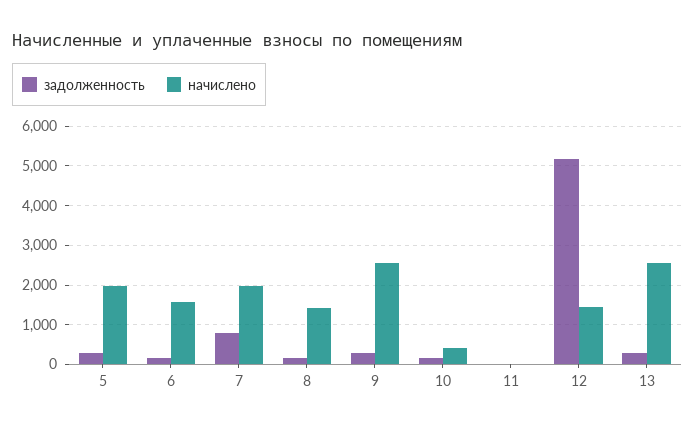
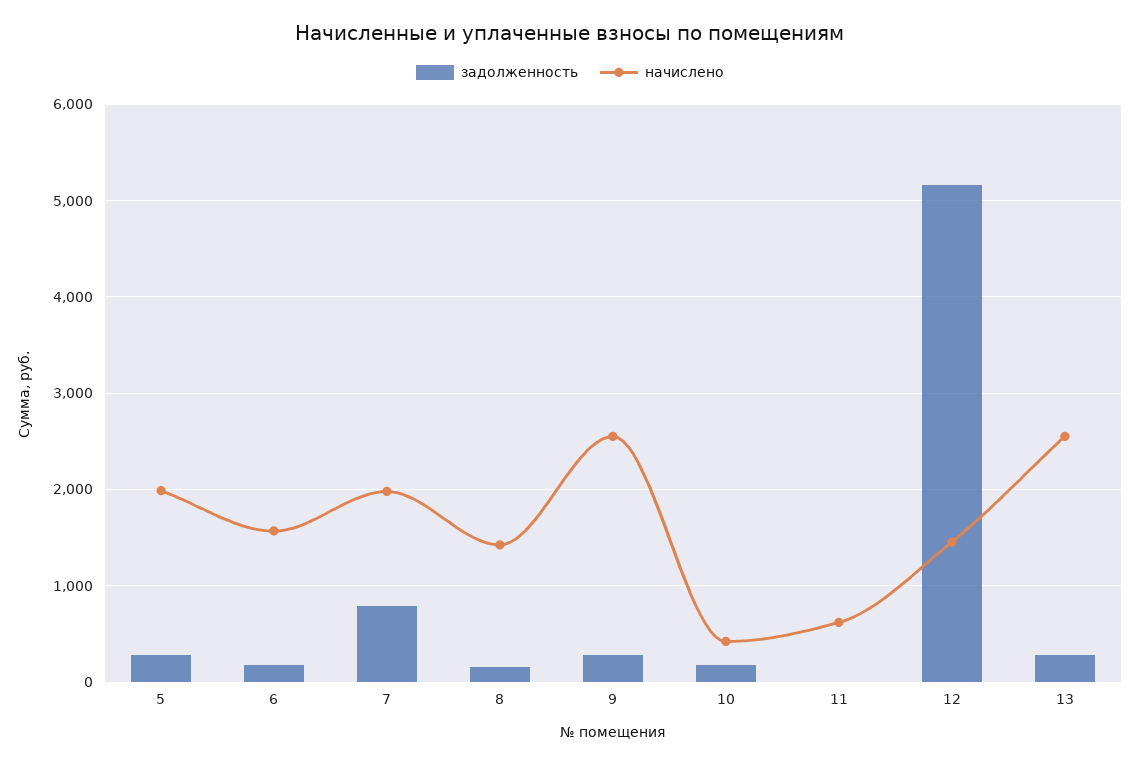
начислено, 11: 0 -> 600

